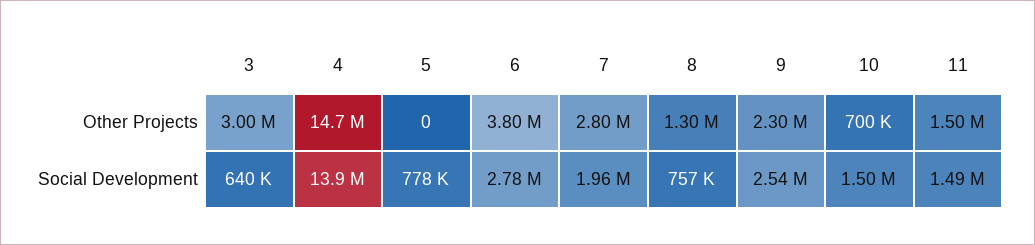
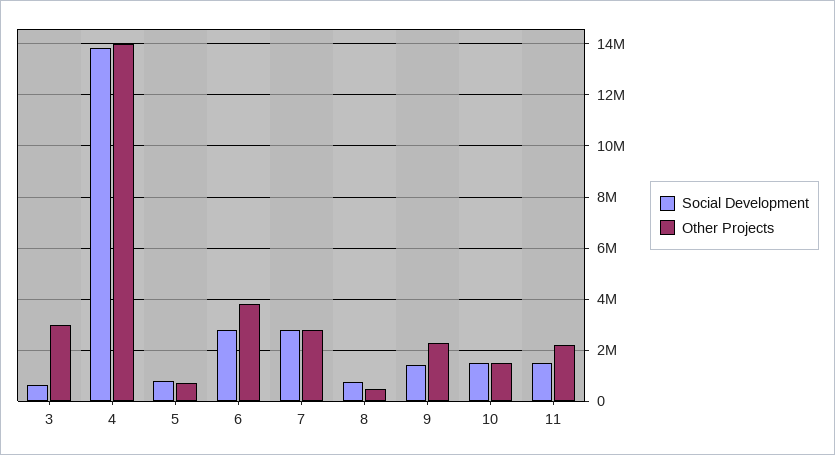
Other Projects, 4: 14700000 -> 14000000
Other Projects, 5: 0 -> 750000
Other Projects, 8: 1300000 -> 500000
Other Projects, 10: 700000 -> 1500000
Other Projects, 11: 1500000 -> 2250000
Social Development, 7: 1960000 -> 2750000
Social Development, 9: 2540000 -> 1500000

